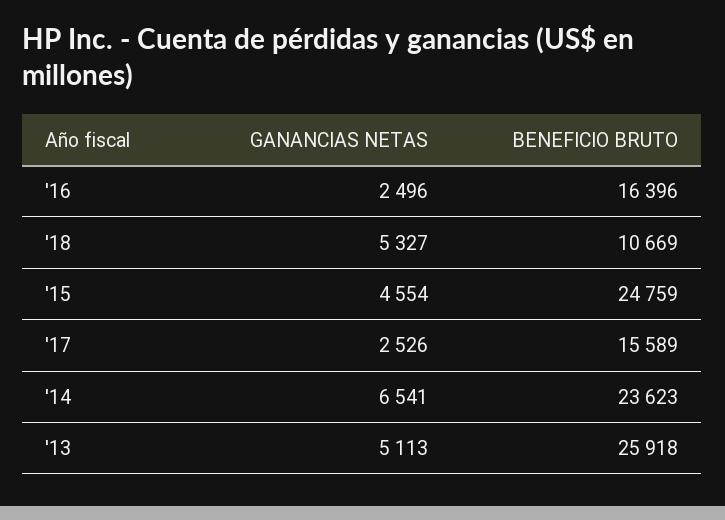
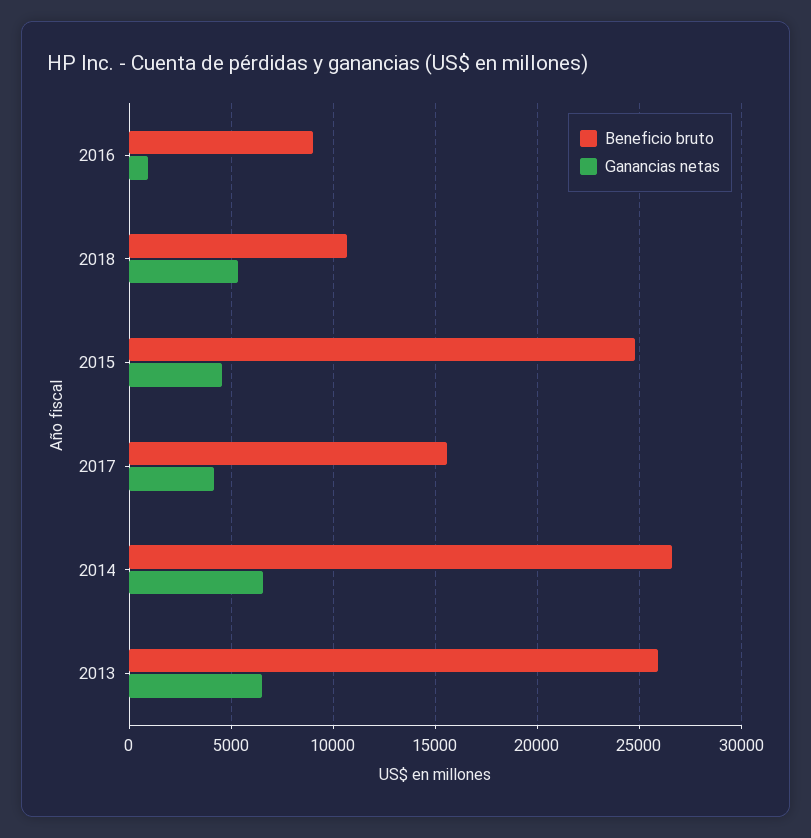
GANANCIAS NETAS, '16: 2496 -> 1000
BENEFICIO BRUTO, '16: 16396 -> 9000
GANANCIAS NETAS, '17: 2526 -> 4000
BENEFICIO BRUTO, '14: 23623 -> 26500
GANANCIAS NETAS, '13: 5113 -> 6500

